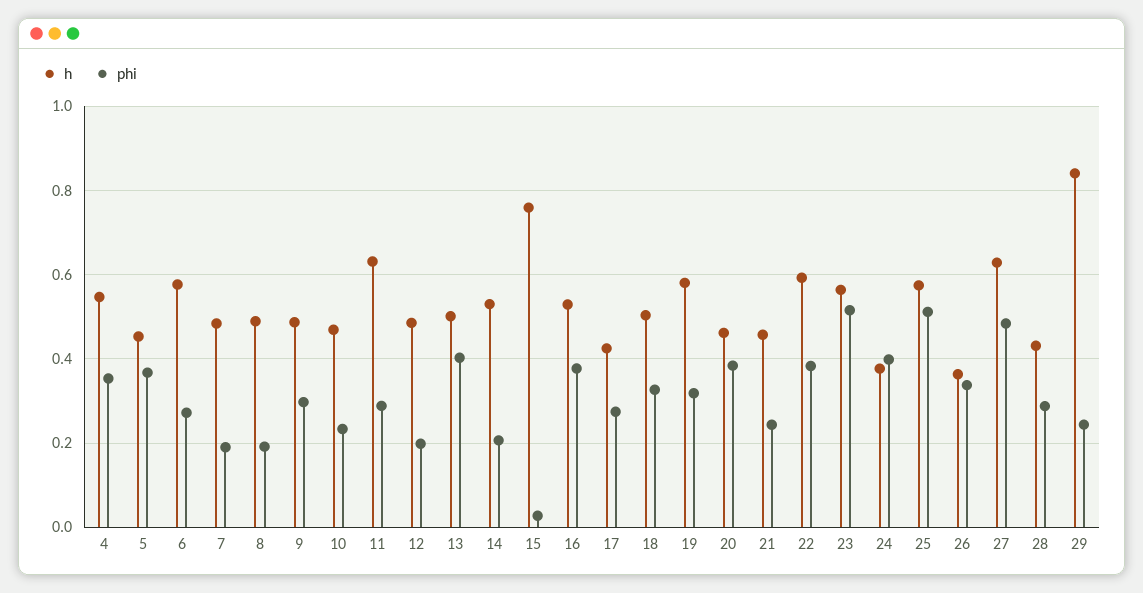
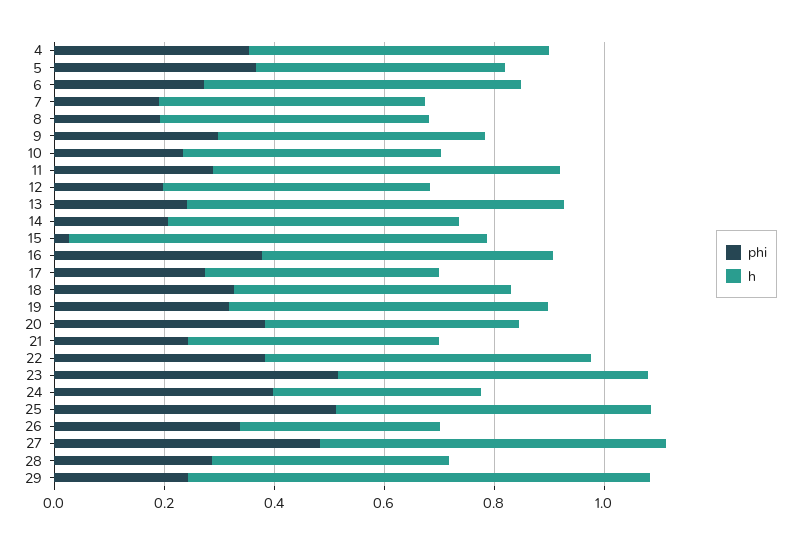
h, 13: 0.5 -> 0.7
phi, 13: 0.4 -> 0.25

